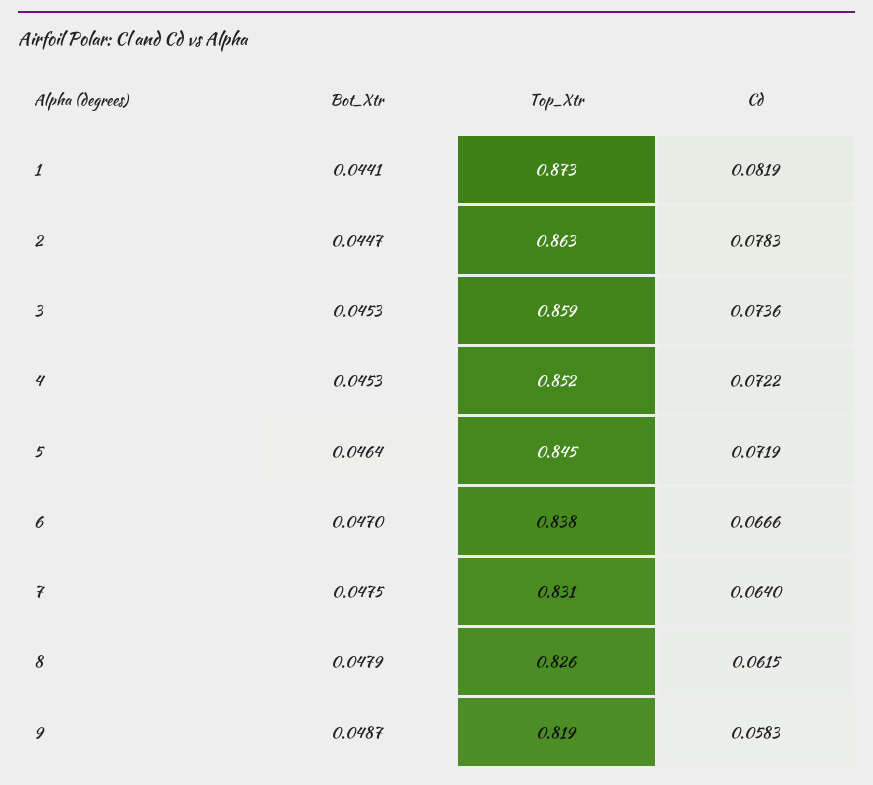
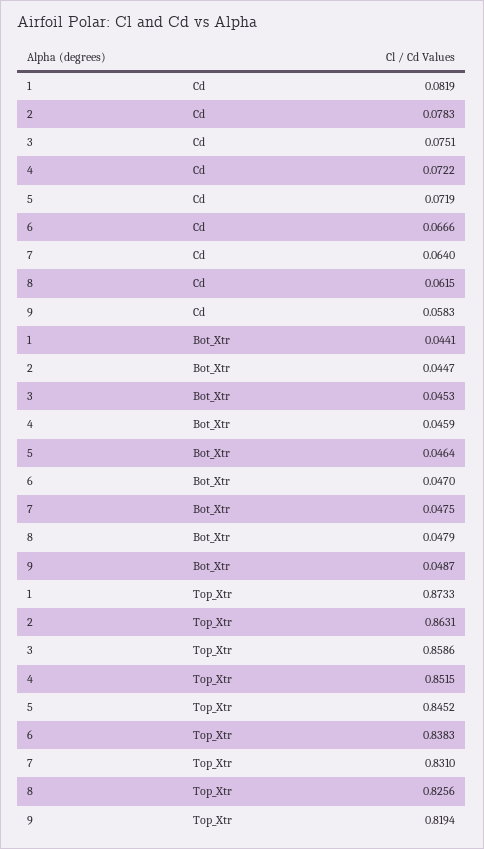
Cd, 3: 0.0736 -> 0.0751
Bot_Xtr, 4: 0.0453 -> 0.0459

